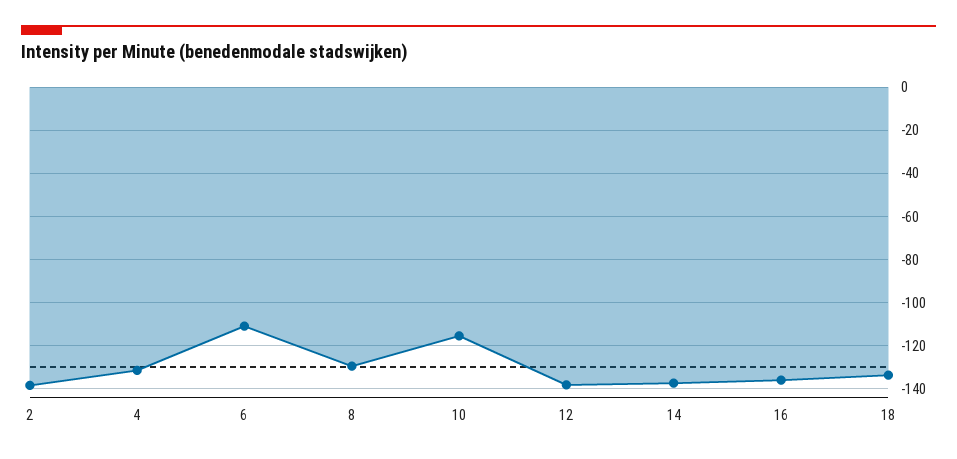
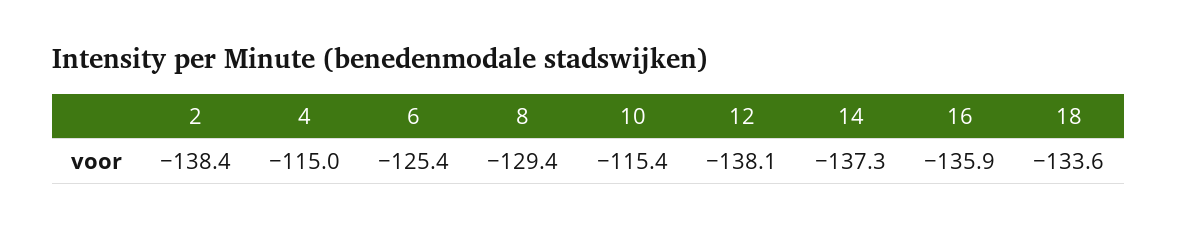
4: -130 -> -115
6: -110 -> -125.4

